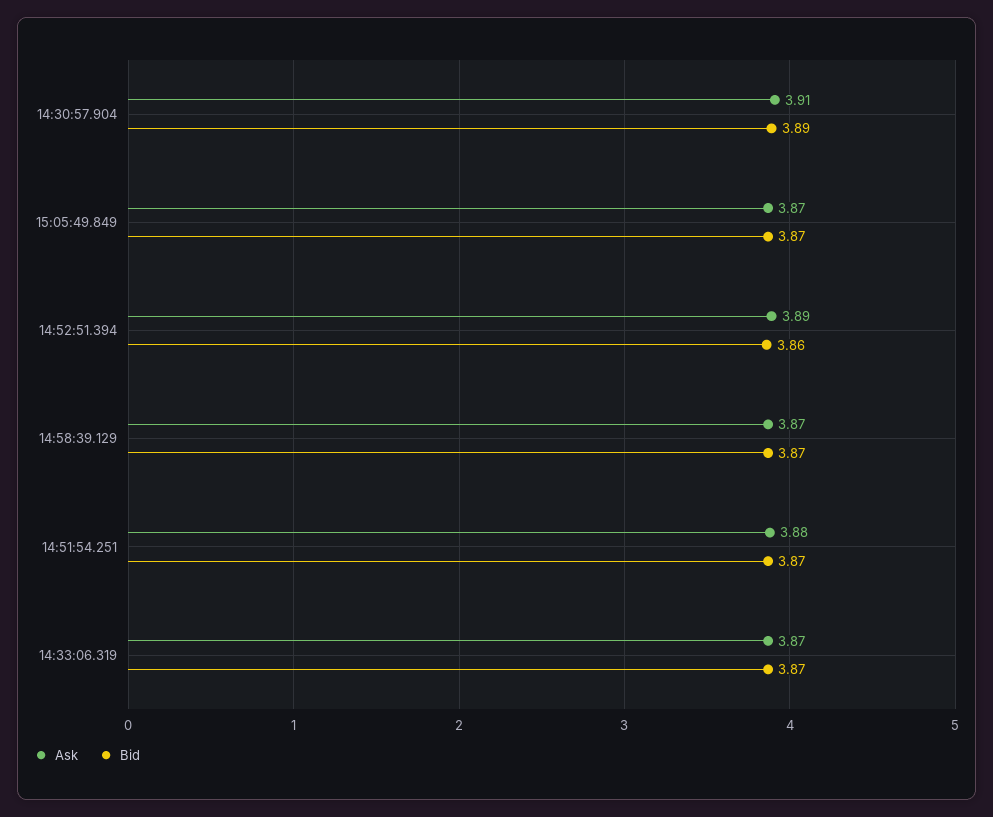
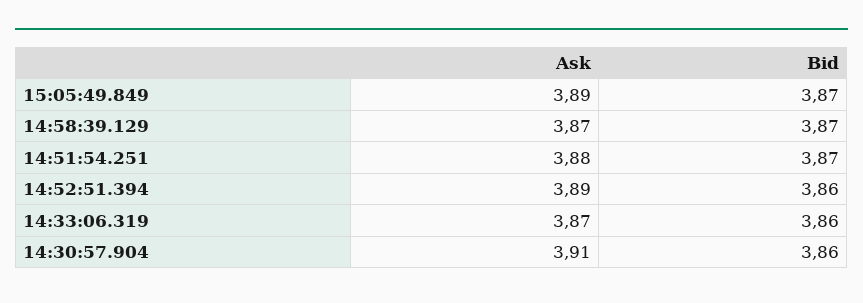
Bid, 14:30:57.904: 3.89 -> 3.86
Ask, 15:05:49.849: 3.87 -> 3.89
Bid, 14:33:06.319: 3.87 -> 3.86

